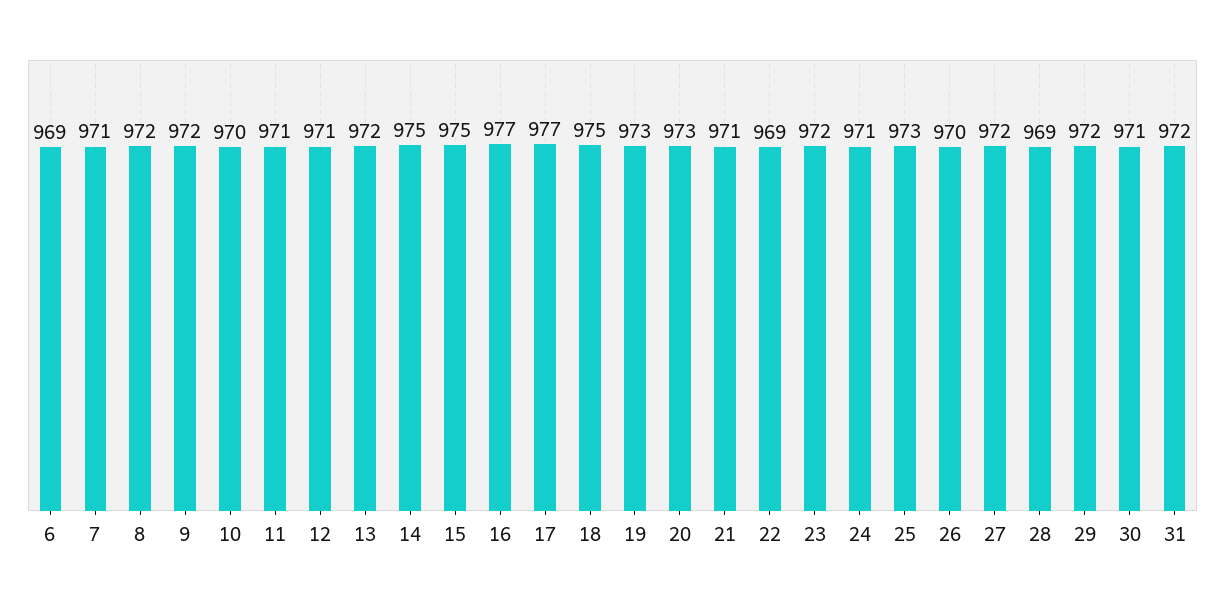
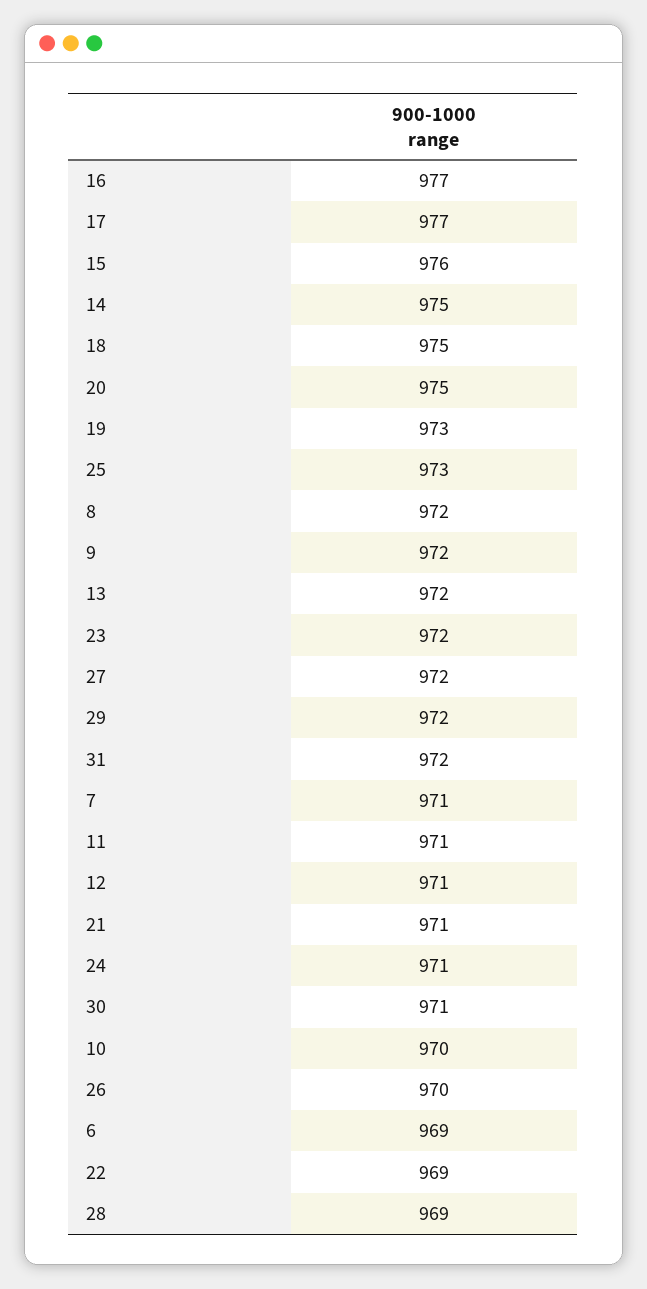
15: 975 -> 976
20: 973 -> 975

